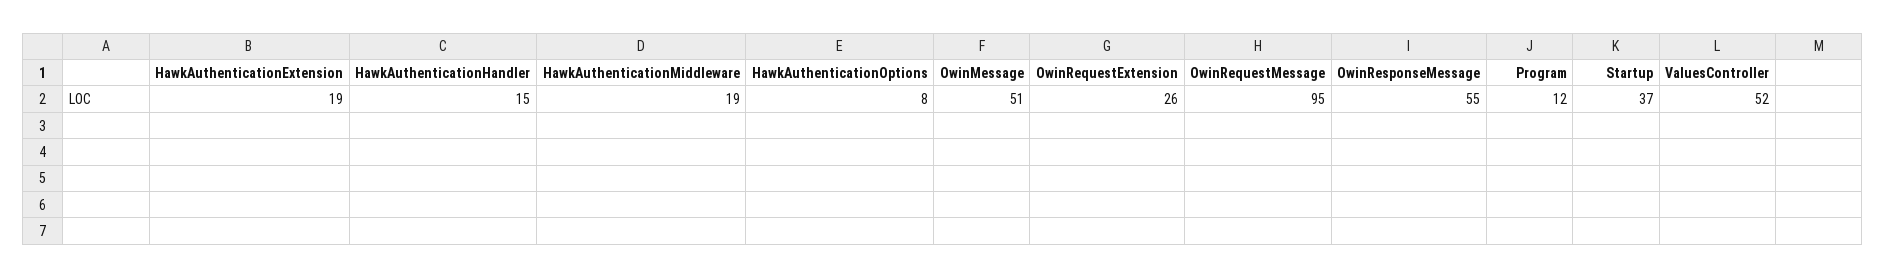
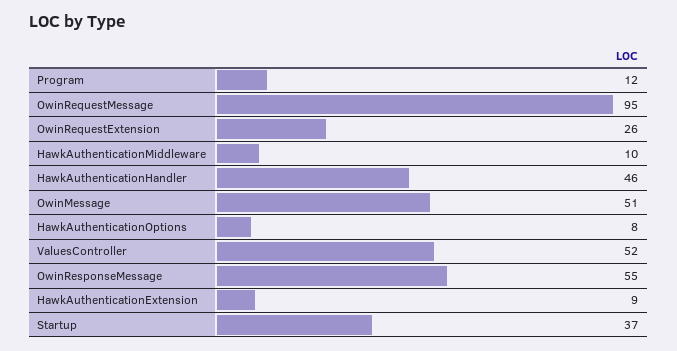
HawkAuthenticationExtension: 19 -> 9
HawkAuthenticationHandler: 15 -> 46
HawkAuthenticationMiddleware: 19 -> 10

